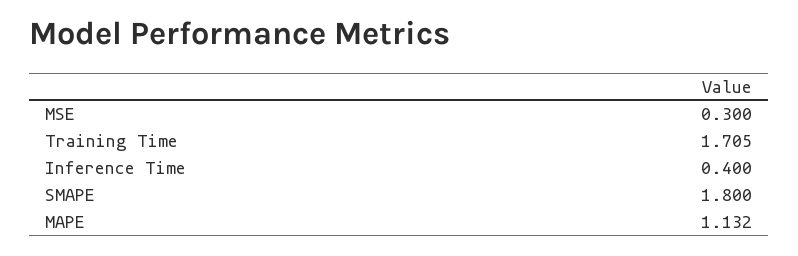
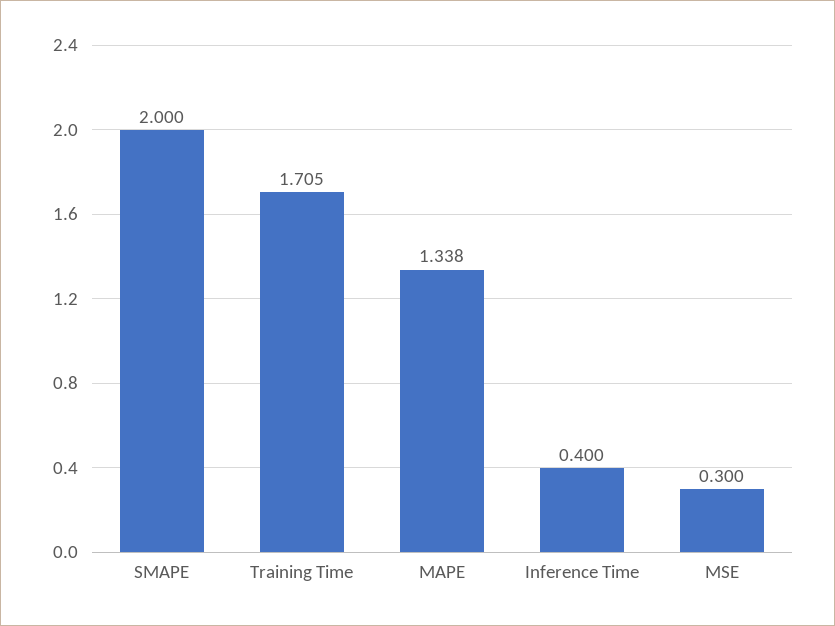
SMAPE: 1.8 -> 2
MAPE: 1.132 -> 1.338

